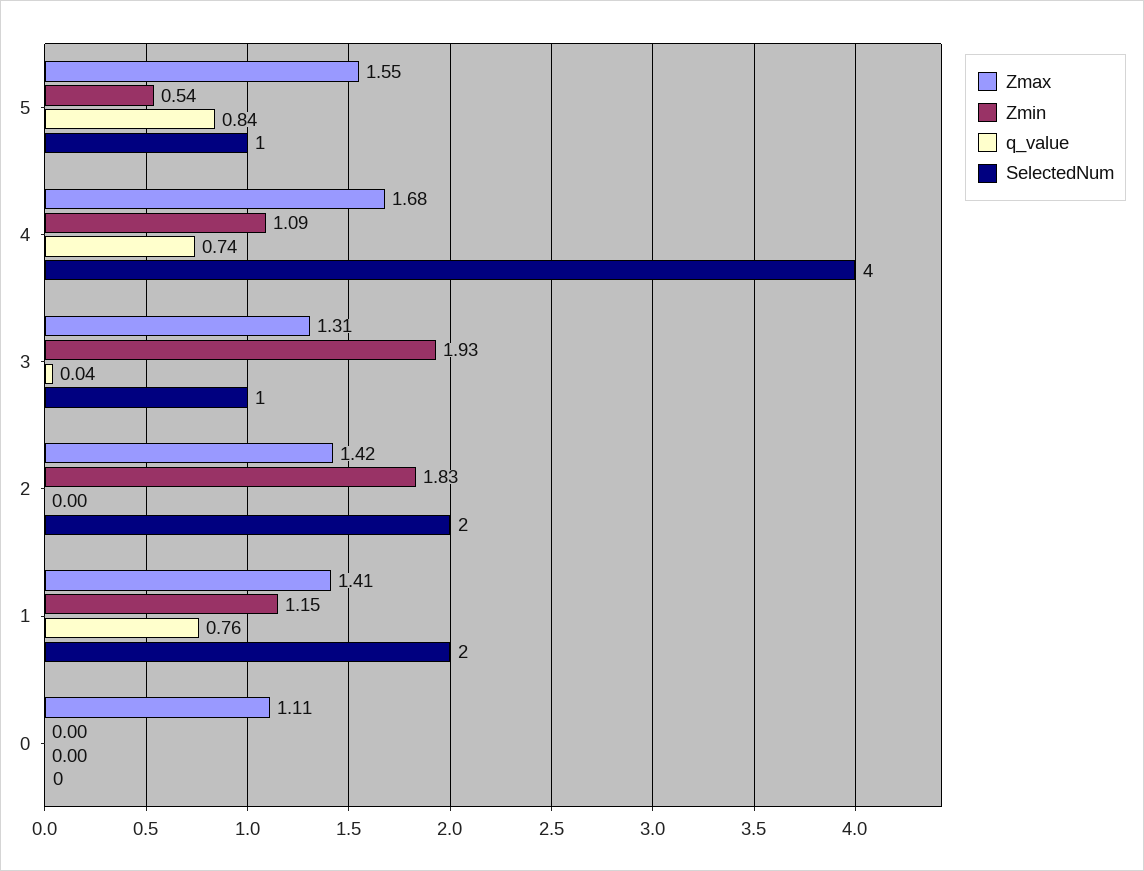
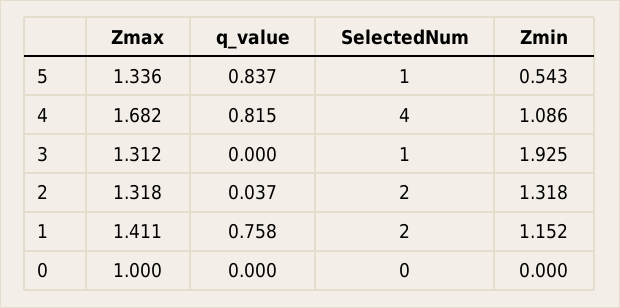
Zmax, 5: 1.55 -> 1.336
q_value, 4: 0.74 -> 0.815
q_value, 3: 0.04 -> 0
Zmax, 2: 1.42 -> 1.318
Zmin, 2: 1.83 -> 1.318
q_value, 2: 0 -> 0.037
Zmax, 0: 1.11 -> 1

